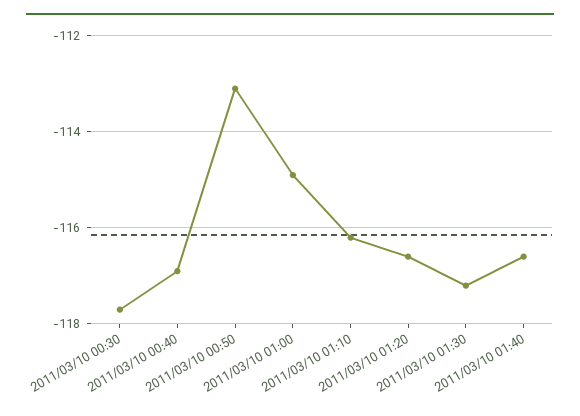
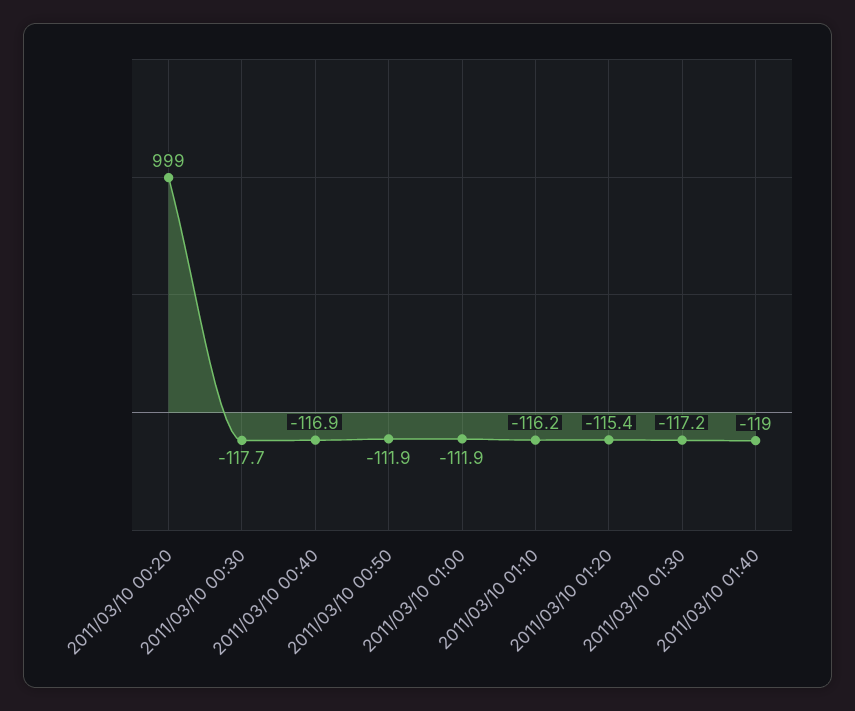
2011/03/10 00:50: -113 -> -111.9
2011/03/10 01:00: -115 -> -111.9
2011/03/10 01:20: -116.5 -> -115.4
2011/03/10 01:40: -116.5 -> -119
2011/03/10 00:20: none -> 999

